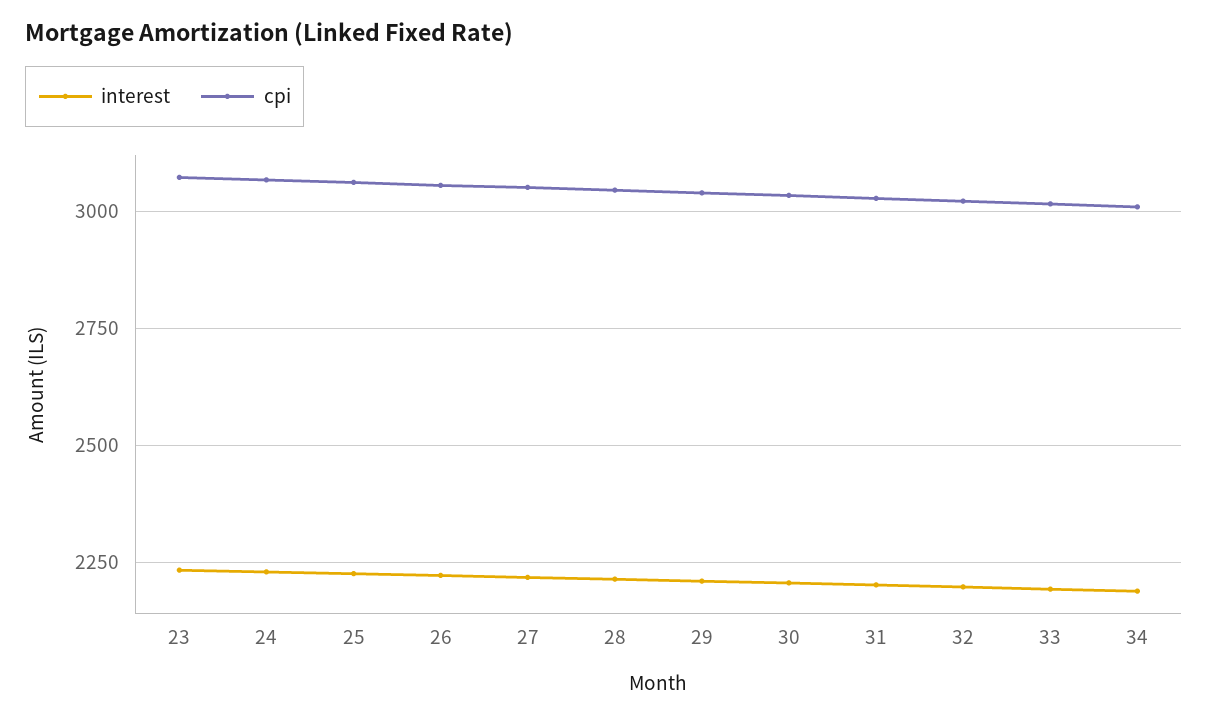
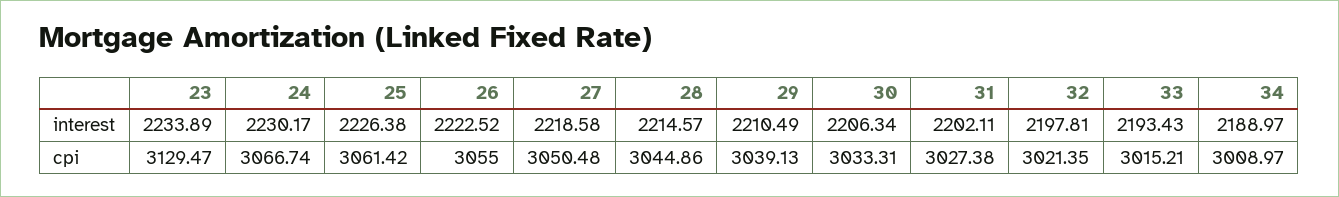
cpi, 23: 3075 -> 3129.47

